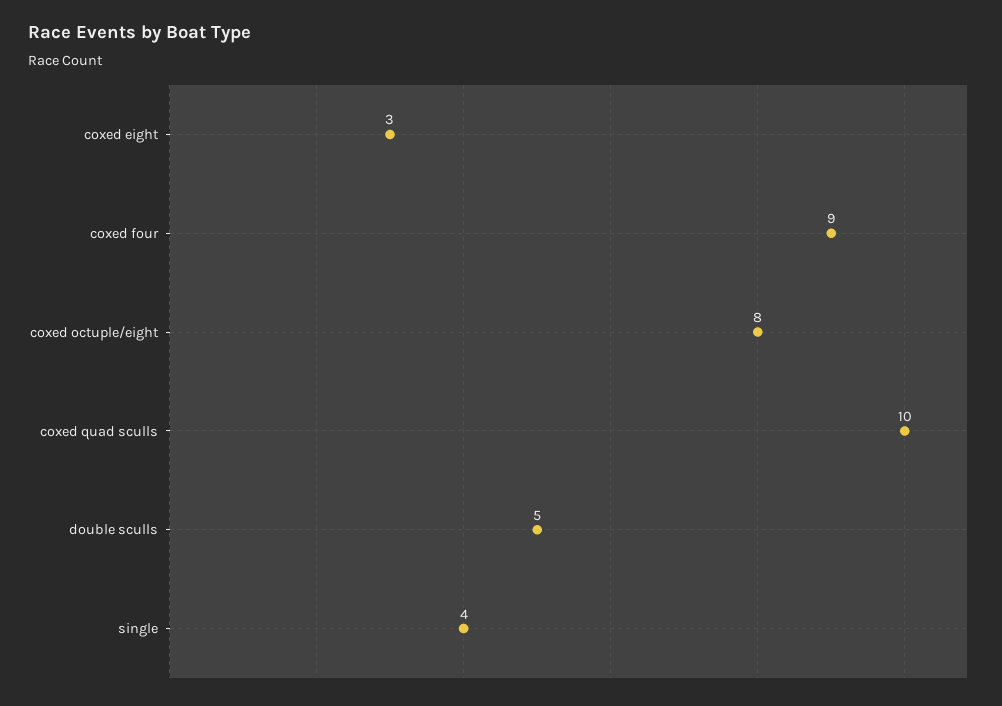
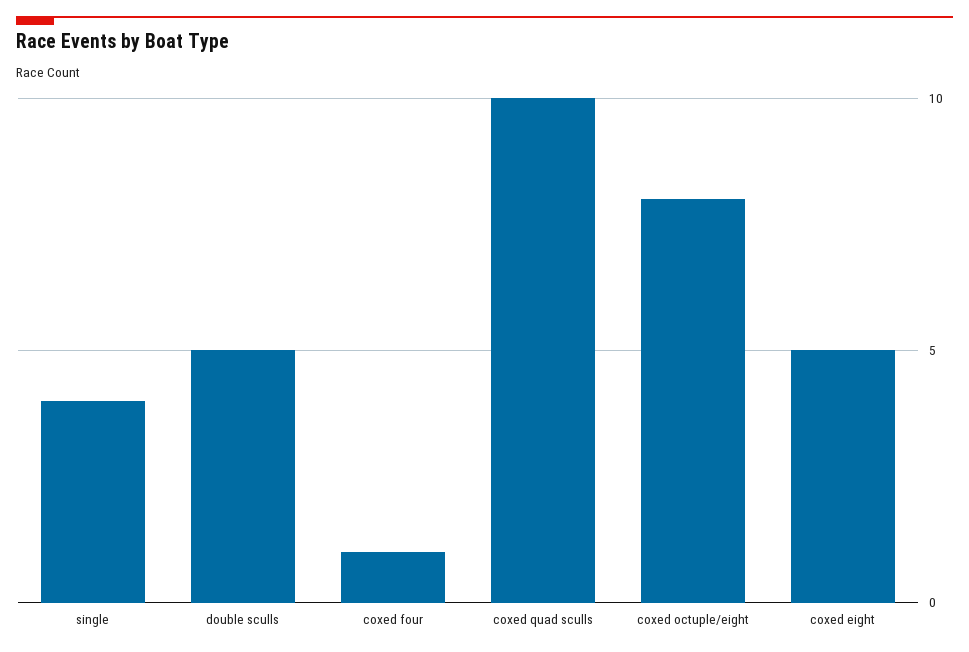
coxed eight: 3 -> 5
coxed four: 9 -> 1

